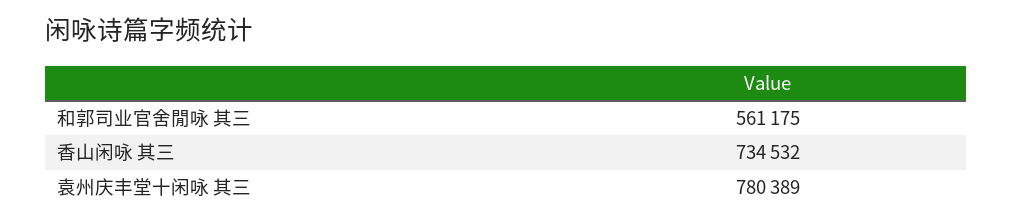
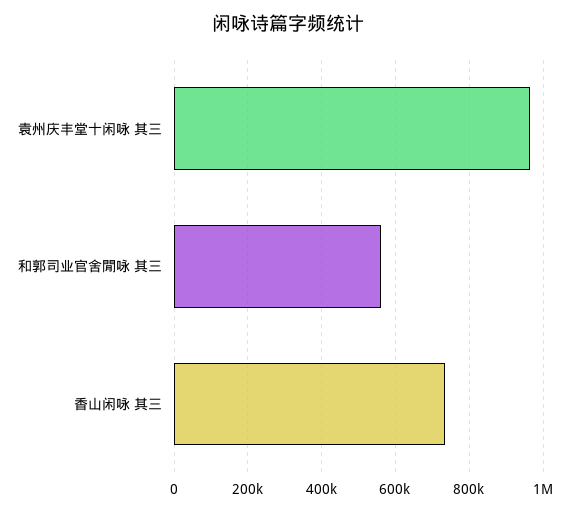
袁州庆丰堂十闲咏 其三: 780389 -> 960000

